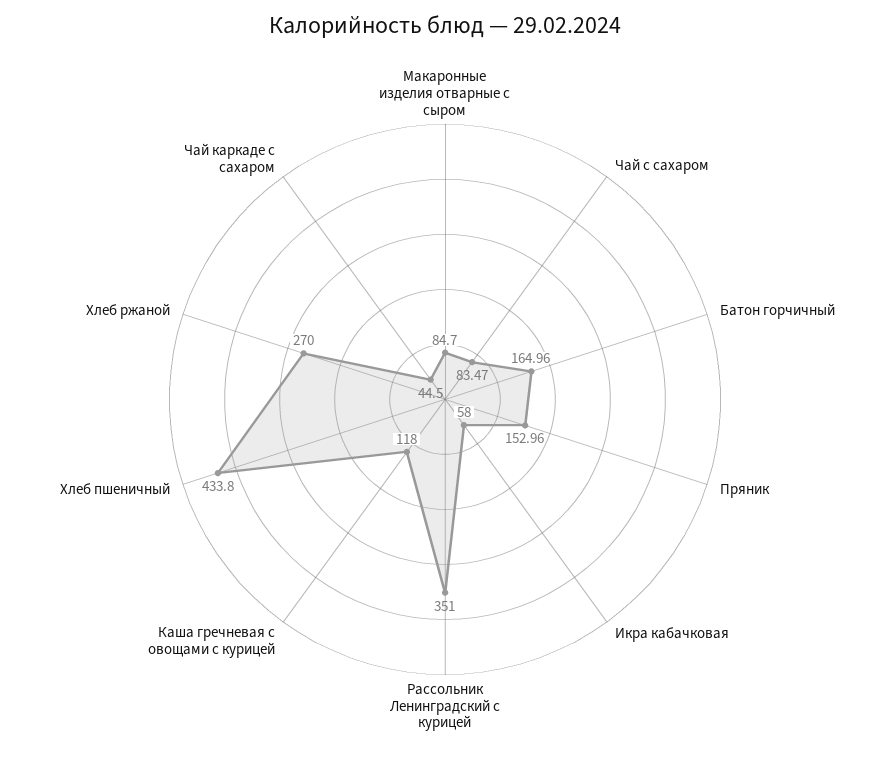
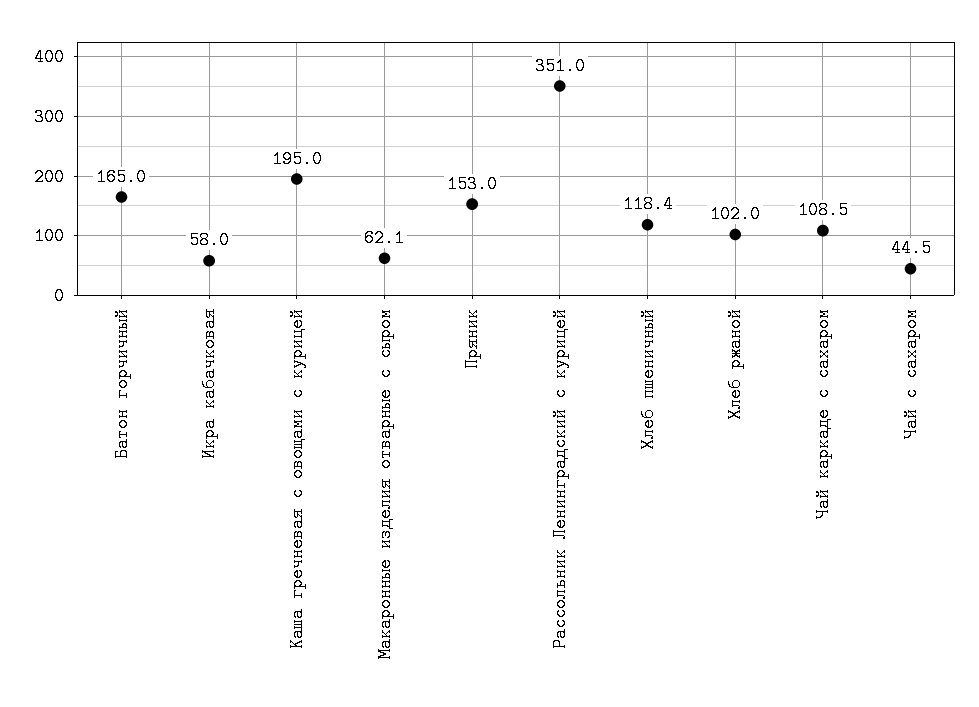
Макаронные изделия отварные с сыром: 84.7 -> 62.1
Чай с сахаром: 83.47 -> 44.5
Каша гречневая с овощами с курицей: 118 -> 195
Хлеб пшеничный: 433.8 -> 118.4
Хлеб ржаной: 270 -> 102
Чай каркаде с сахаром: 44.5 -> 108.5

